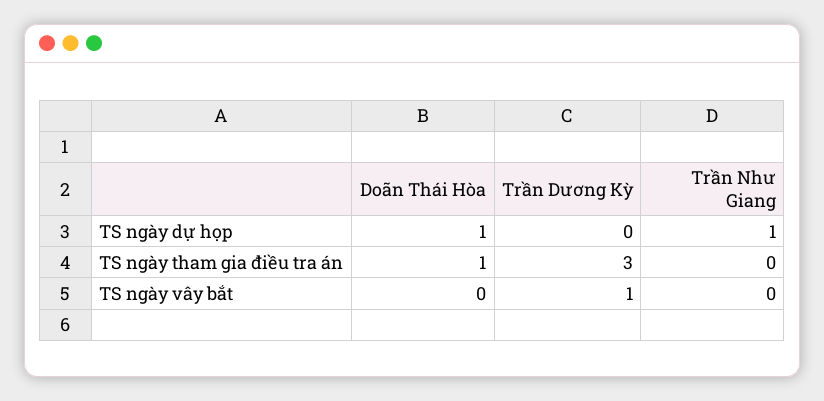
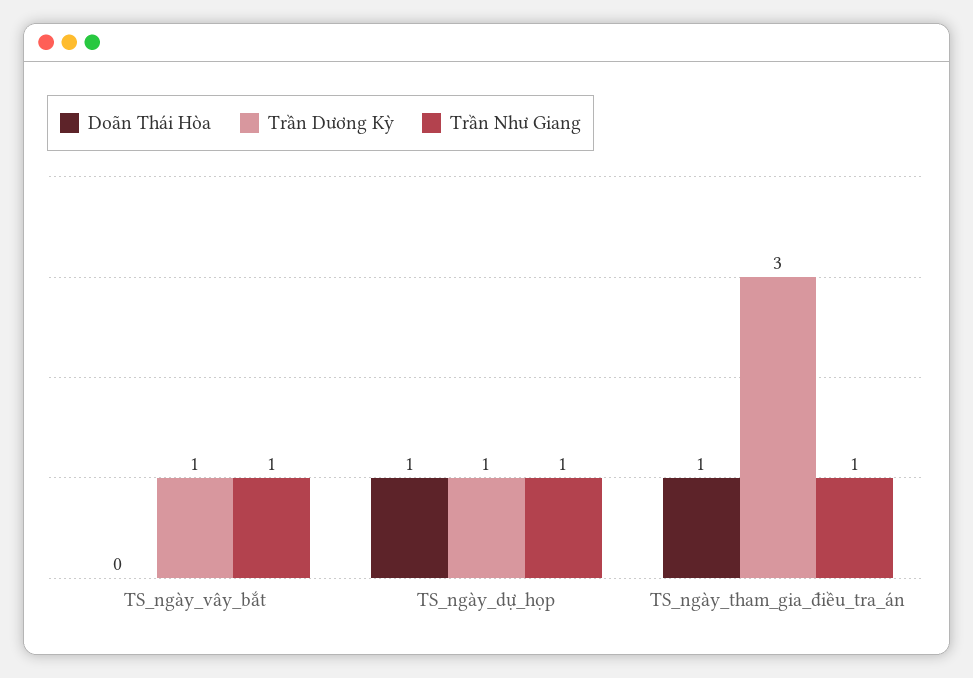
Trần Dương Kỳ, TS ngày dự họp: 0 -> 1
Trần Như Giang, TS ngày tham gia điều tra án: 0 -> 1
Trần Như Giang, TS ngày vây bắt: 0 -> 1

